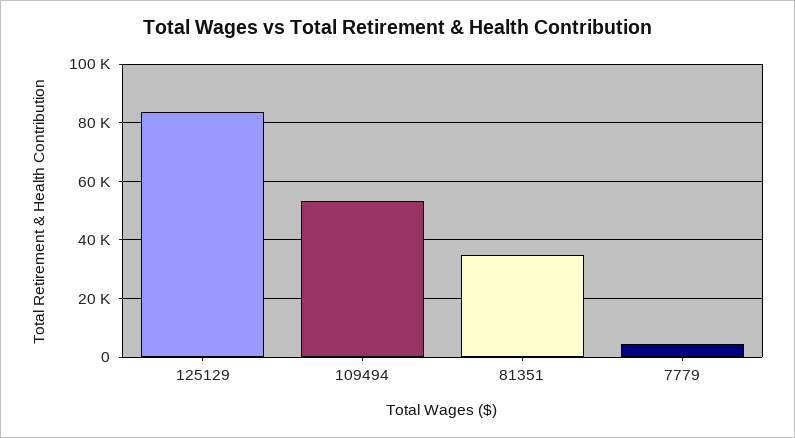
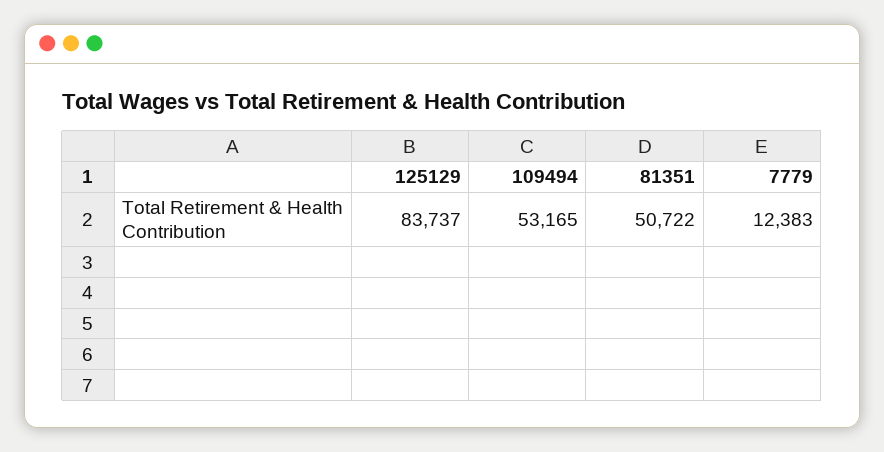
81351: 35000 -> 50722
7779: 5000 -> 12383

